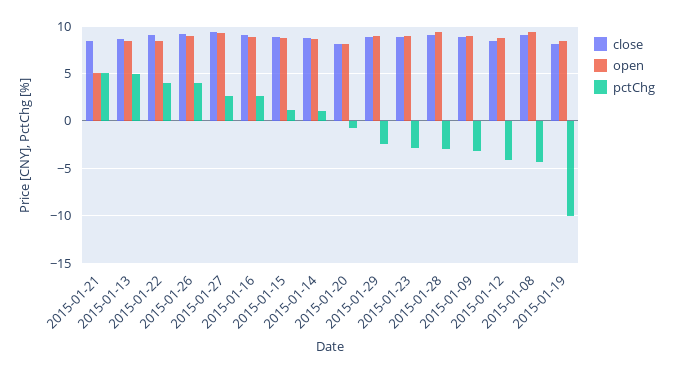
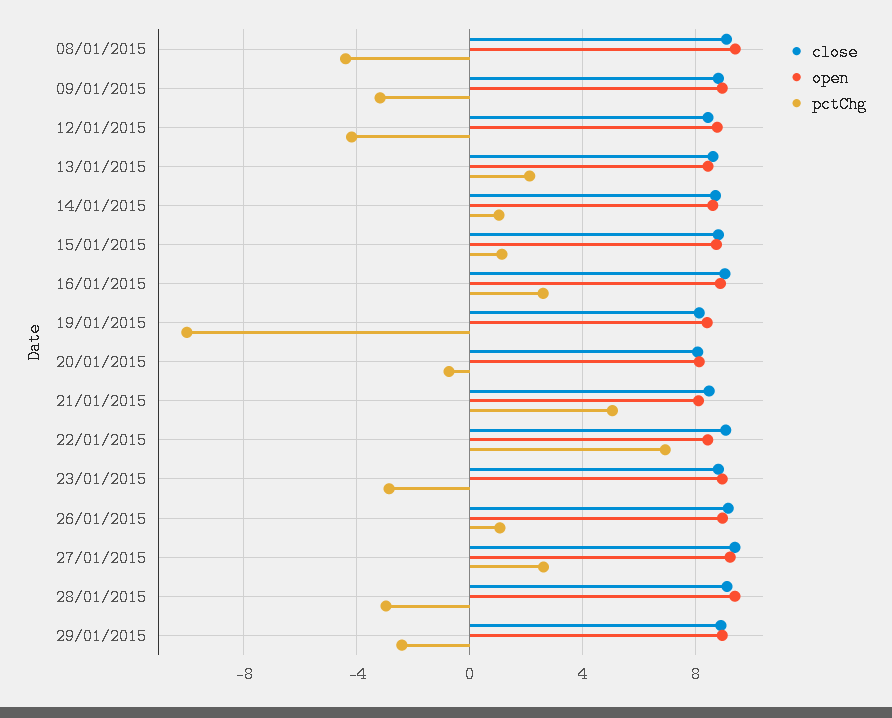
open, 2015-01-21: 5 -> 8
pctChg, 2015-01-13: 5 -> 2
pctChg, 2015-01-22: 4 -> 7
pctChg, 2015-01-26: 4 -> 1

